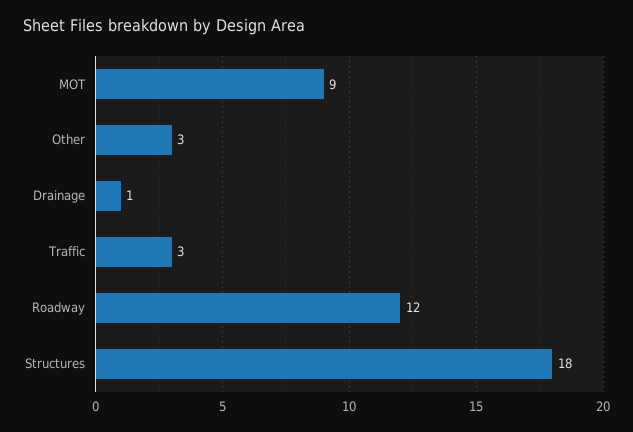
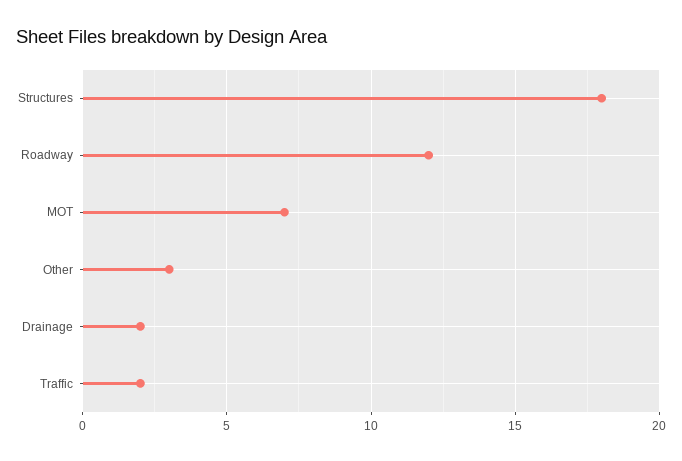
MOT: 9 -> 7
Drainage: 1 -> 2
Traffic: 3 -> 2

